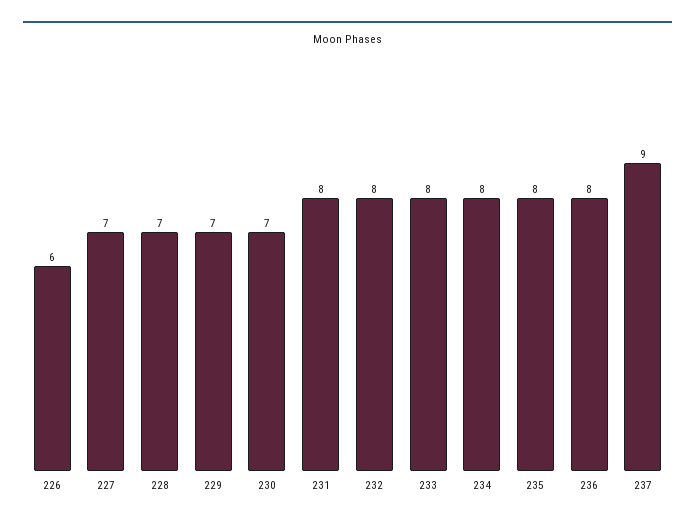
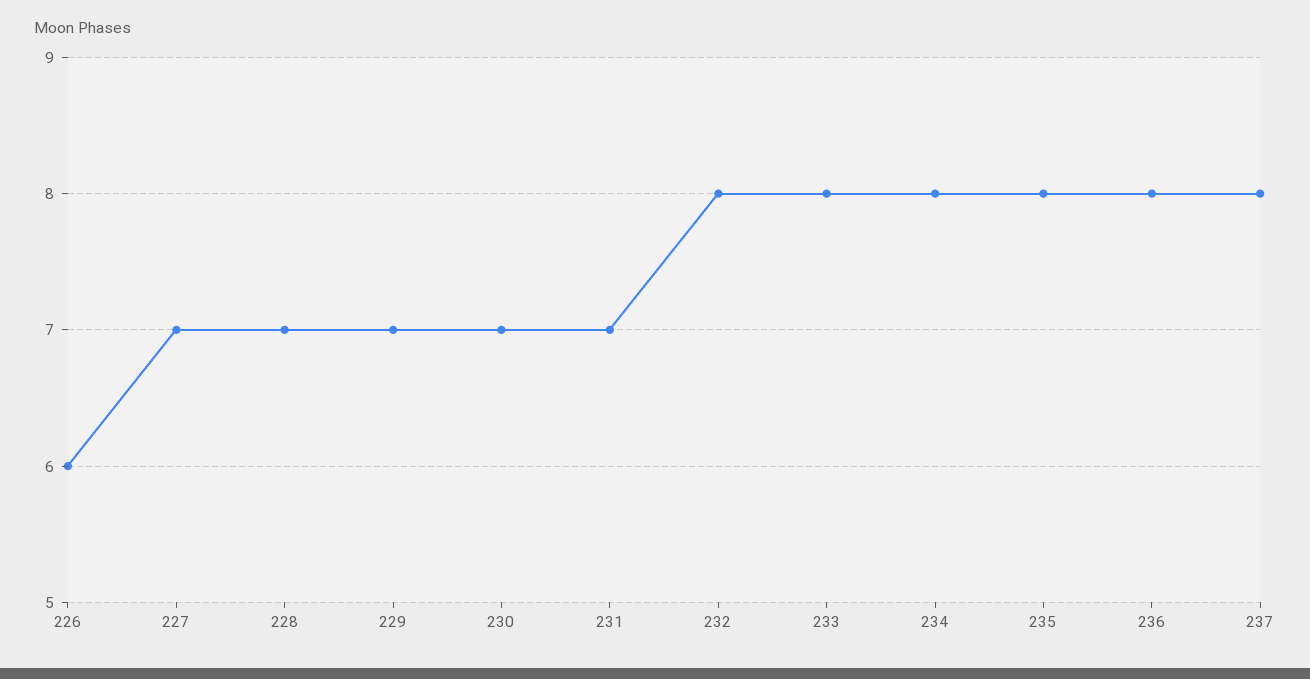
231: 8 -> 7
237: 9 -> 8

